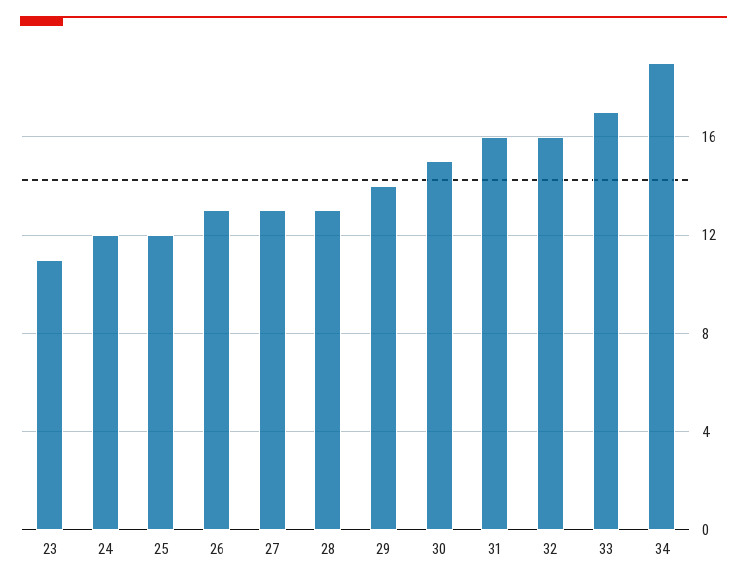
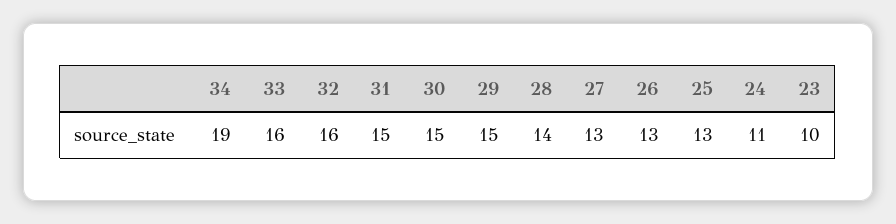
23: 11 -> 10
24: 12 -> 11
25: 12 -> 13
28: 13 -> 14
29: 14 -> 15
31: 16 -> 15
33: 17 -> 16

